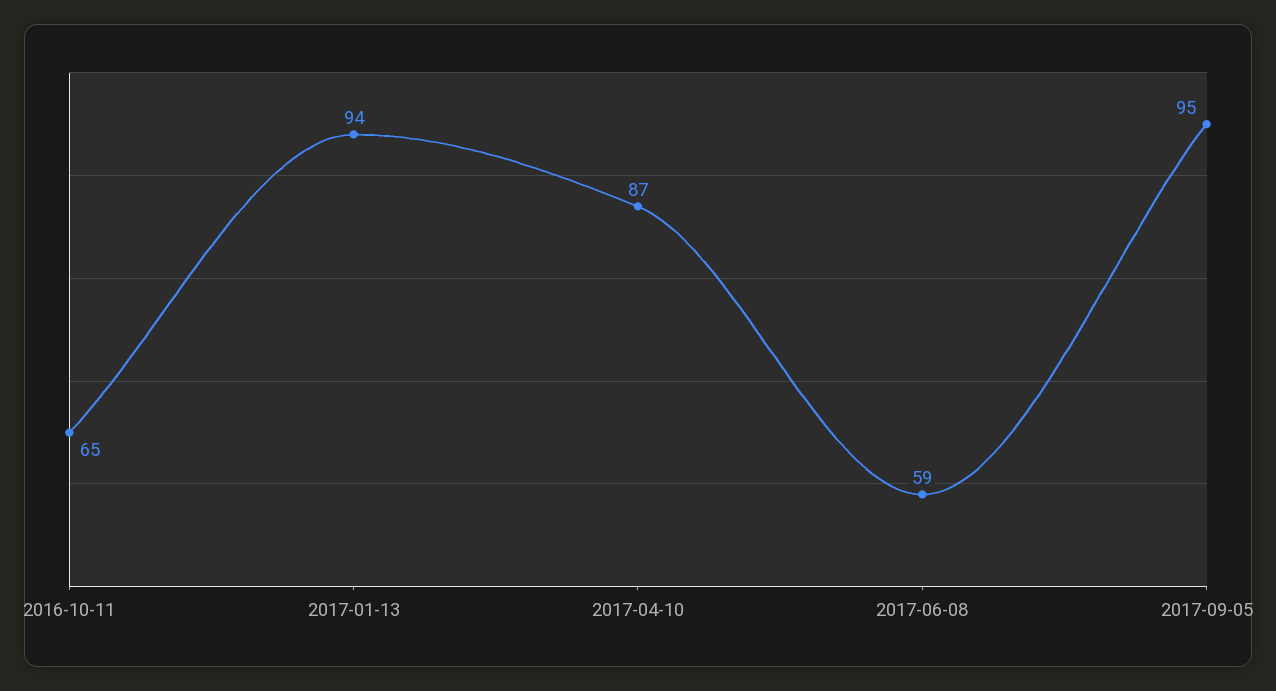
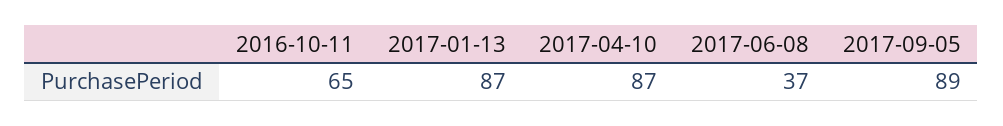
2017-01-13: 94 -> 87
2017-06-08: 59 -> 37
2017-09-05: 95 -> 89

